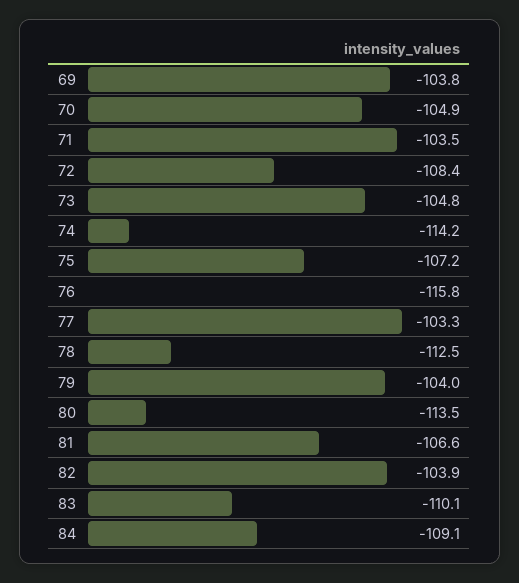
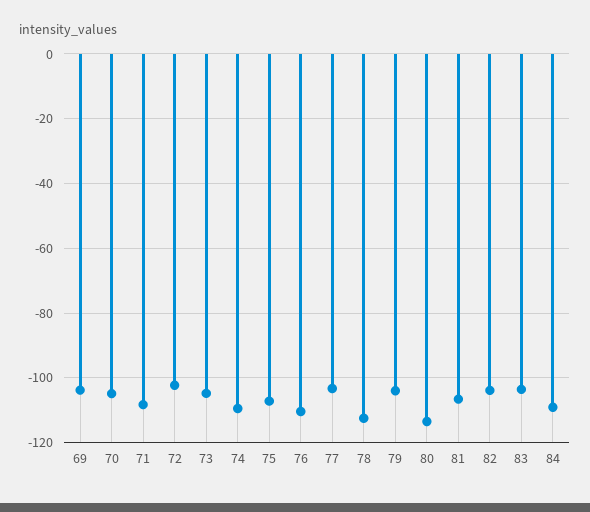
71: -103.5 -> -108
72: -108.4 -> -102
74: -114.2 -> -110
76: -115.8 -> -110
83: -110.1 -> -104

